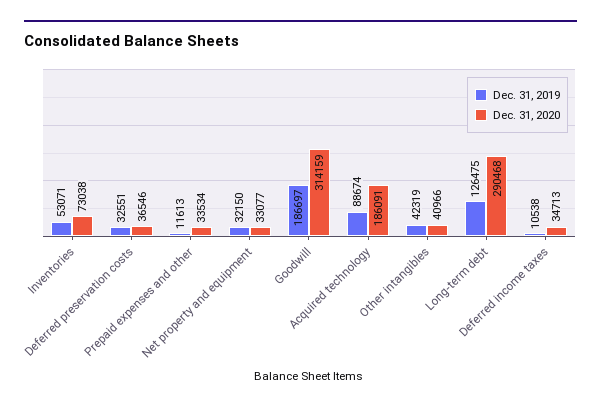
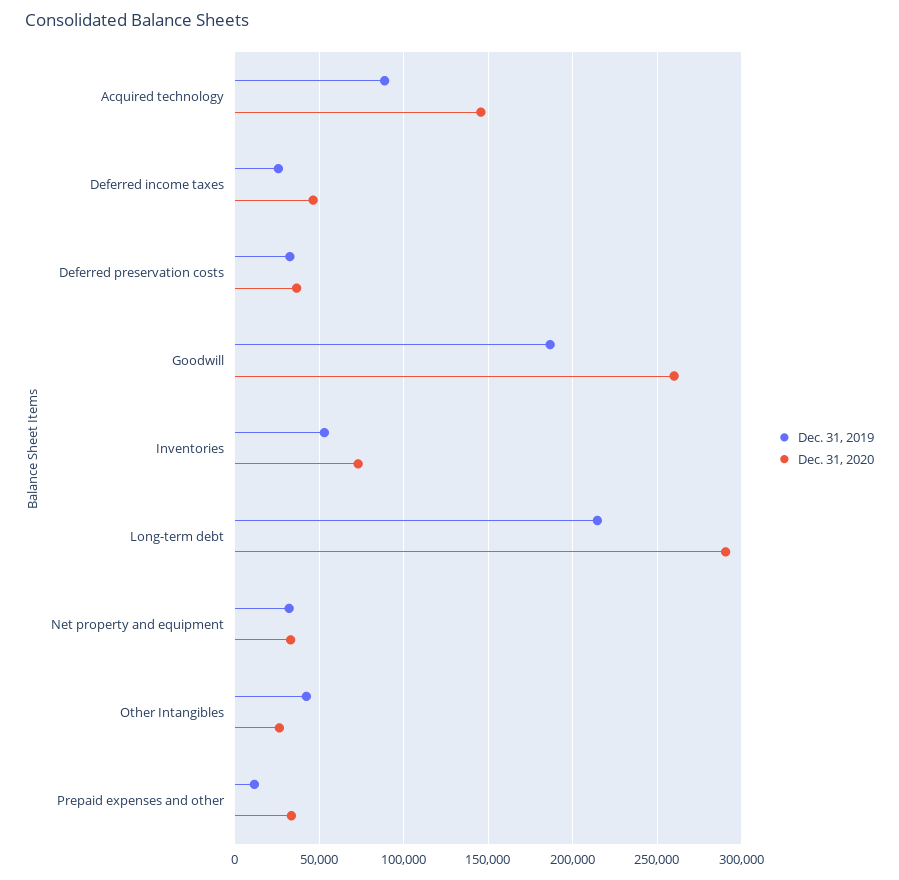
Dec. 31, 2020, Goodwill: 314159 -> 260000
Dec. 31, 2020, Acquired technology: 186091 -> 145000
Dec. 31, 2020, Other intangibles: 40966 -> 25000
Dec. 31, 2019, Long-term debt: 126475 -> 215000
Dec. 31, 2019, Deferred income taxes: 10538 -> 25000
Dec. 31, 2020, Deferred income taxes: 34713 -> 45000

